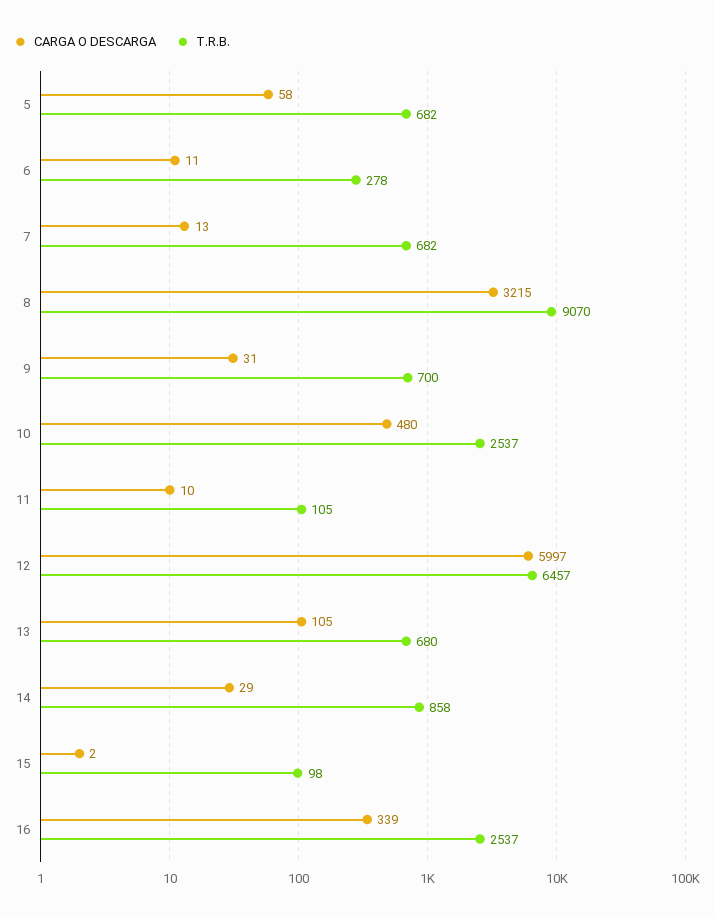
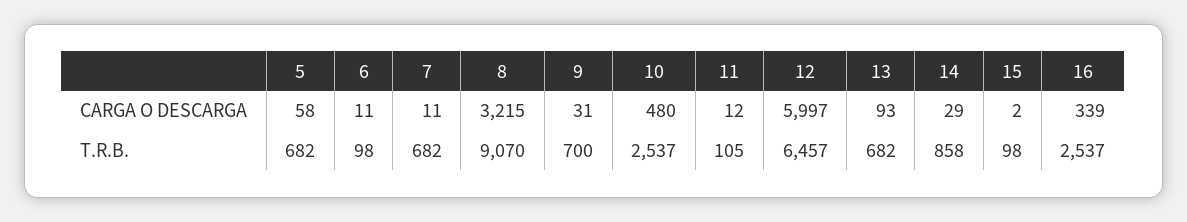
T.R.B., 6: 278 -> 98
CARGA O DESCARGA, 7: 13 -> 11
CARGA O DESCARGA, 11: 10 -> 12
CARGA O DESCARGA, 13: 105 -> 93
T.R.B., 13: 680 -> 682

